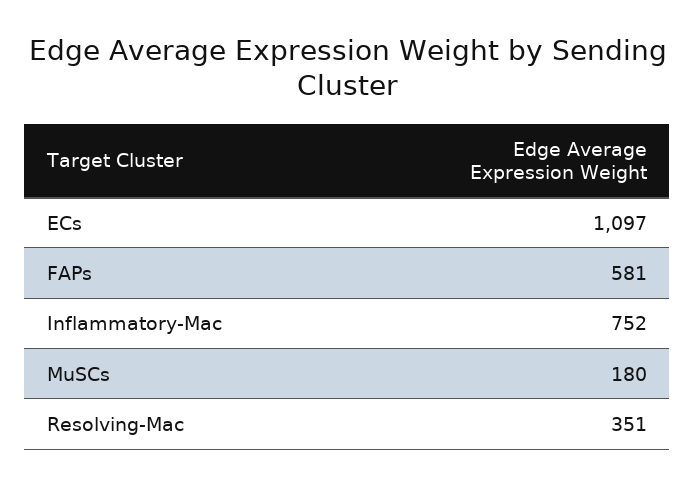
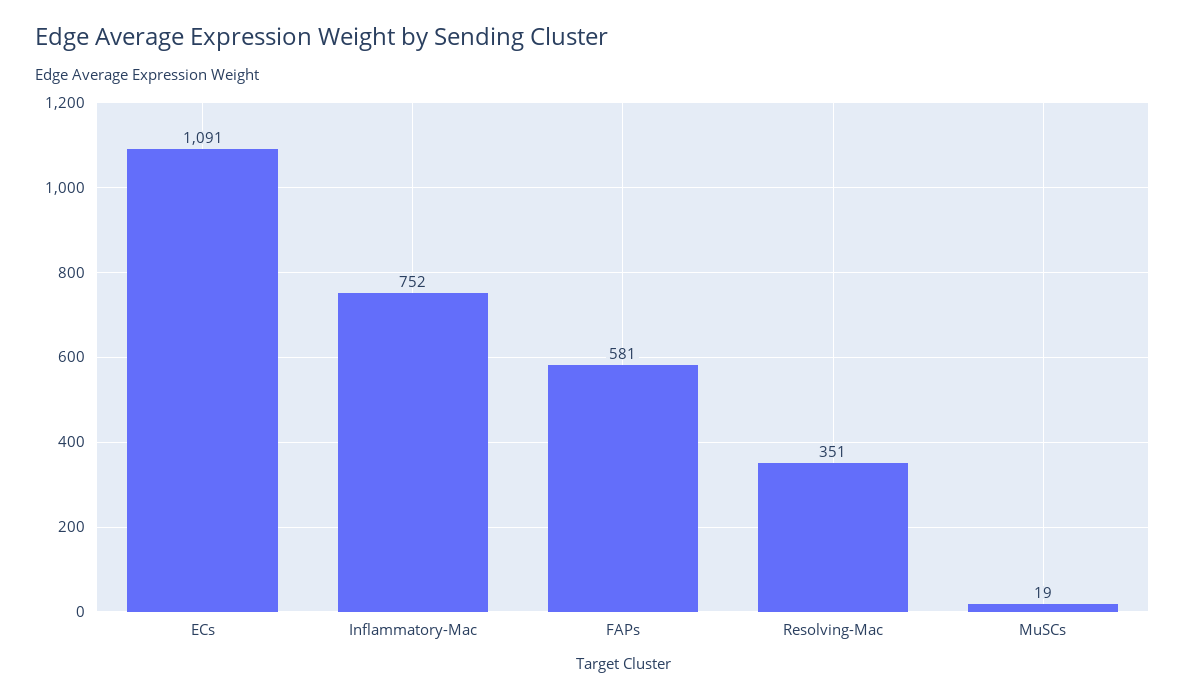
ECs: 1097 -> 1091
MuSCs: 180 -> 19

